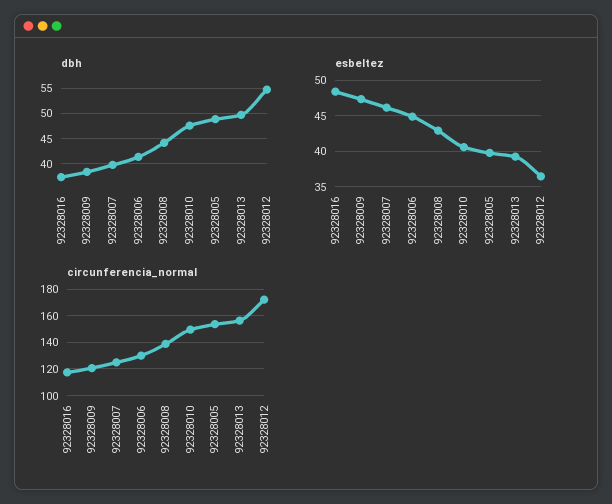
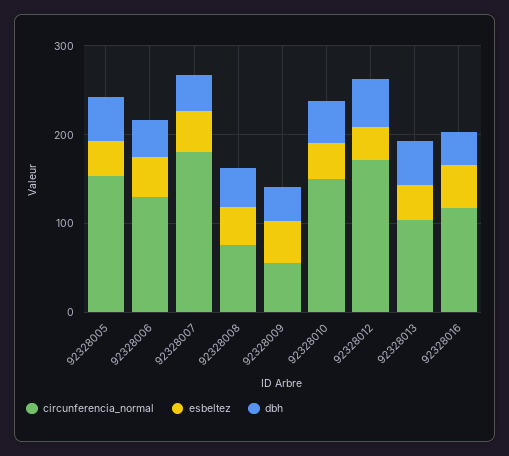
circunferencia_normal, 92328009: 120 -> 60
circunferencia_normal, 92328007: 125 -> 180
circunferencia_normal, 92328008: 140 -> 80
circunferencia_normal, 92328013: 155 -> 100

